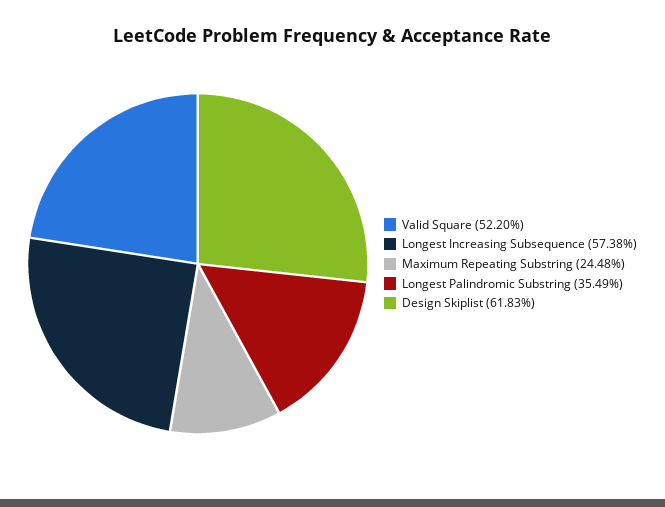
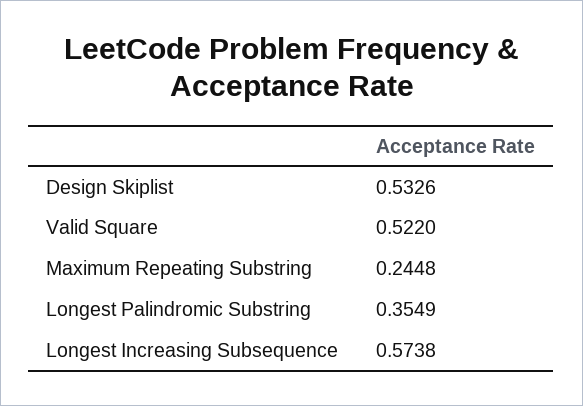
Design Skiplist: 0.6183 -> 0.5326

